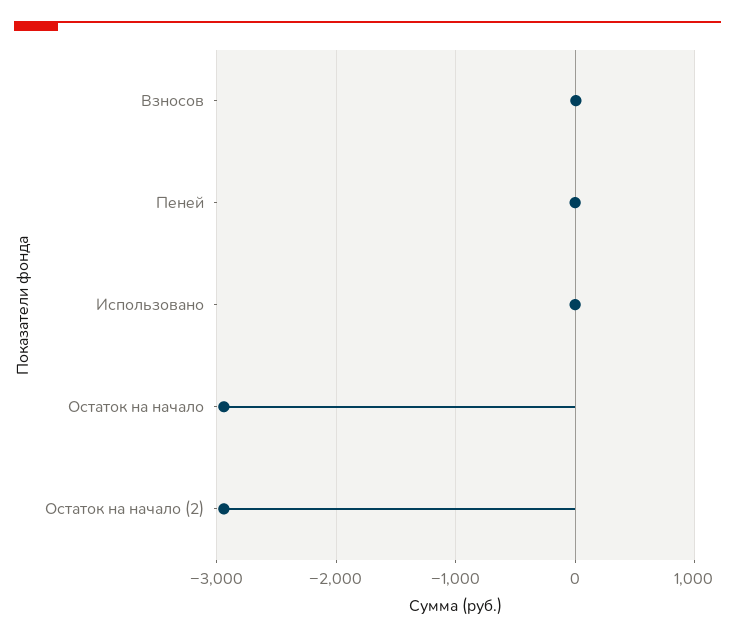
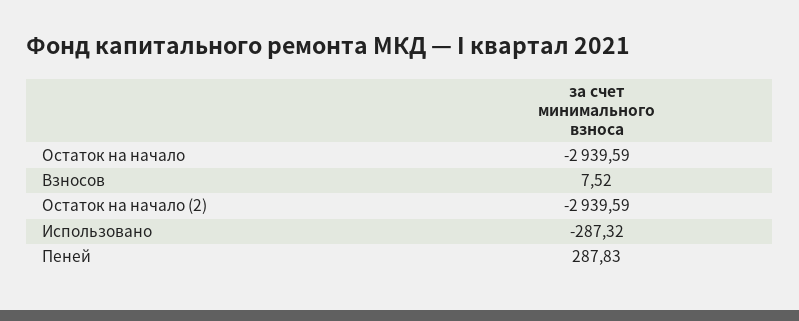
Пеней: 0 -> 287.83
Использовано: 0 -> -287.32

